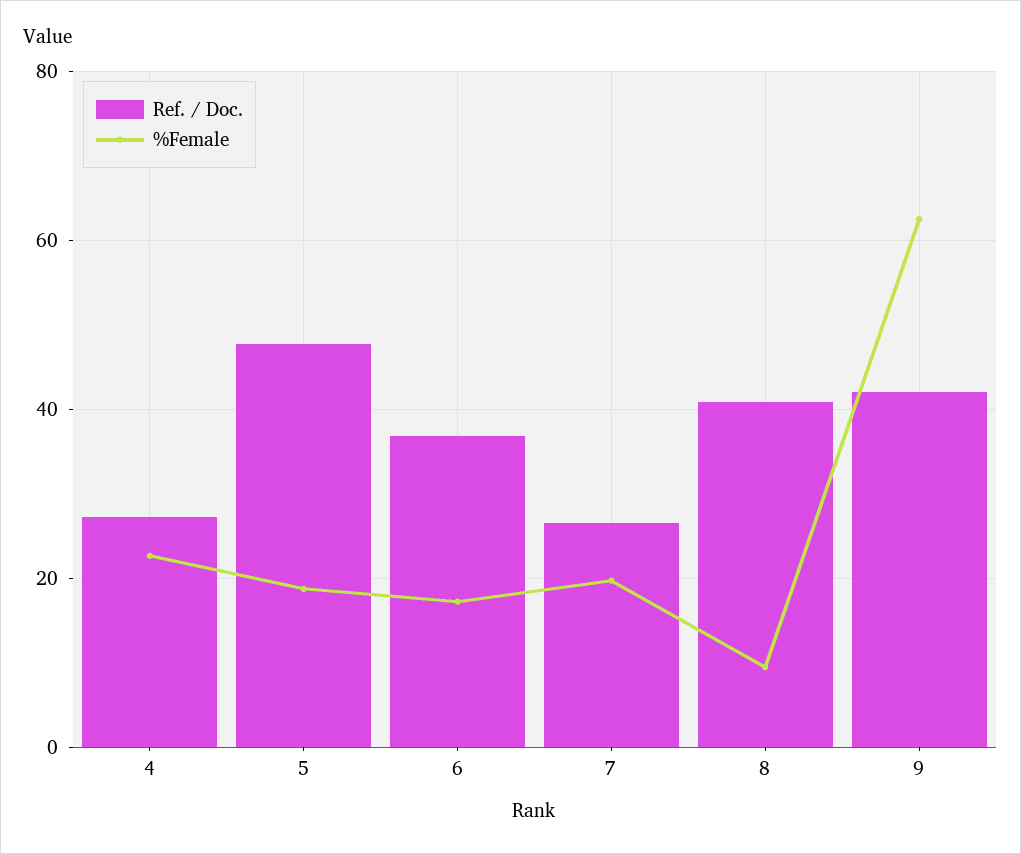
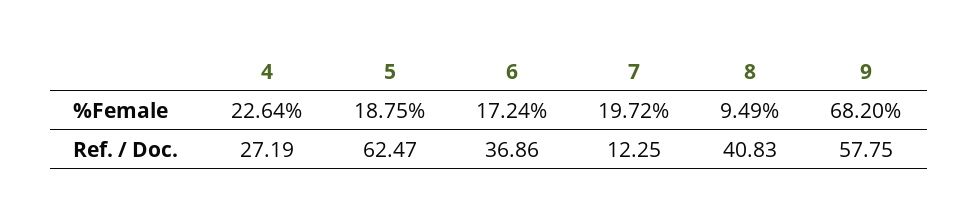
Ref. / Doc., 5: 48 -> 62.47
Ref. / Doc., 7: 26 -> 12.25
Ref. / Doc., 9: 42 -> 57.75
%Female, 9: 62 -> 68.2

